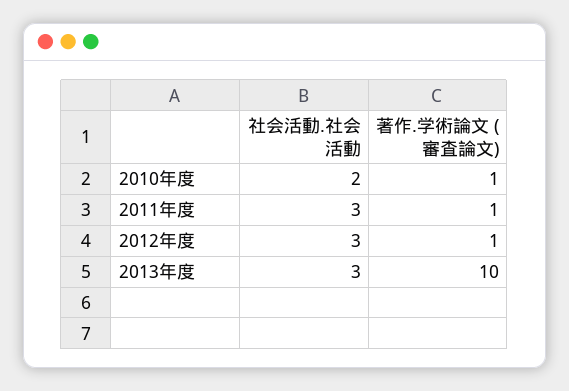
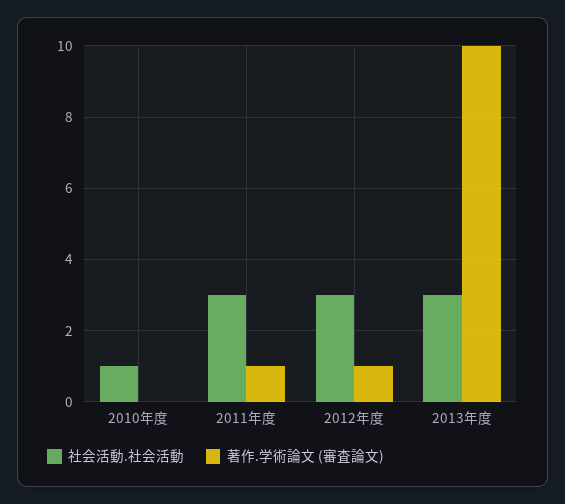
社会活動.社会活動, 2010年度: 2 -> 1
著作.学術論文 (審査論文), 2010年度: 1 -> 0

